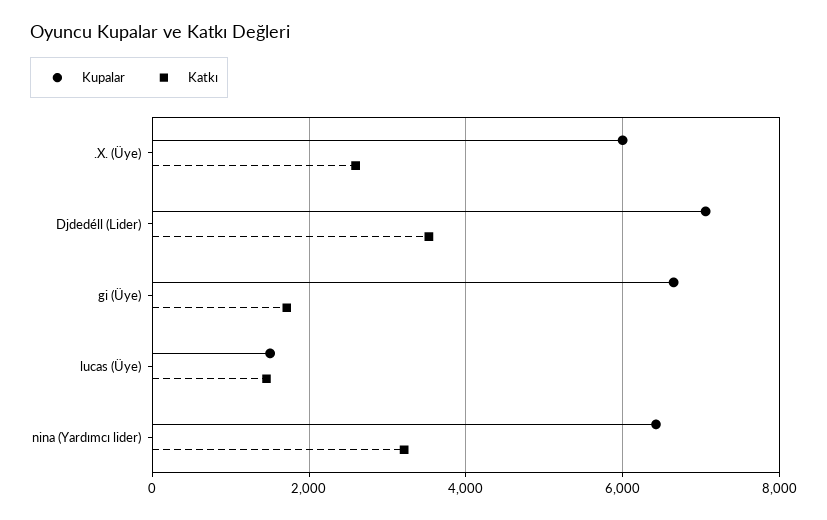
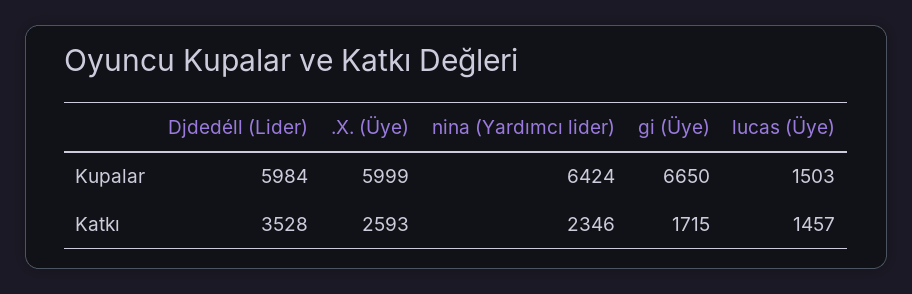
Kupalar, Djdedéll (Lider): 7000 -> 5984
Katkı, nina (Yardımcı lider): 3200 -> 2346

